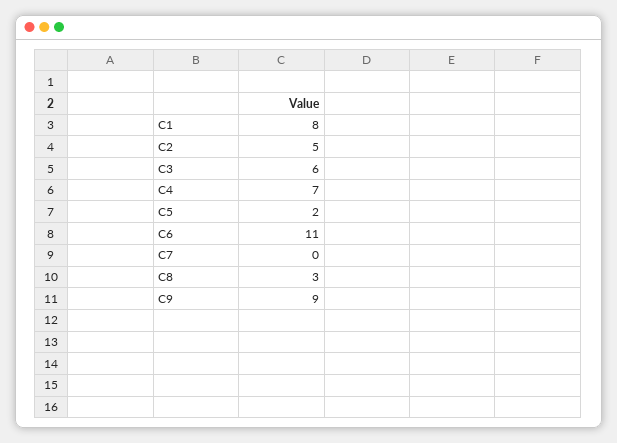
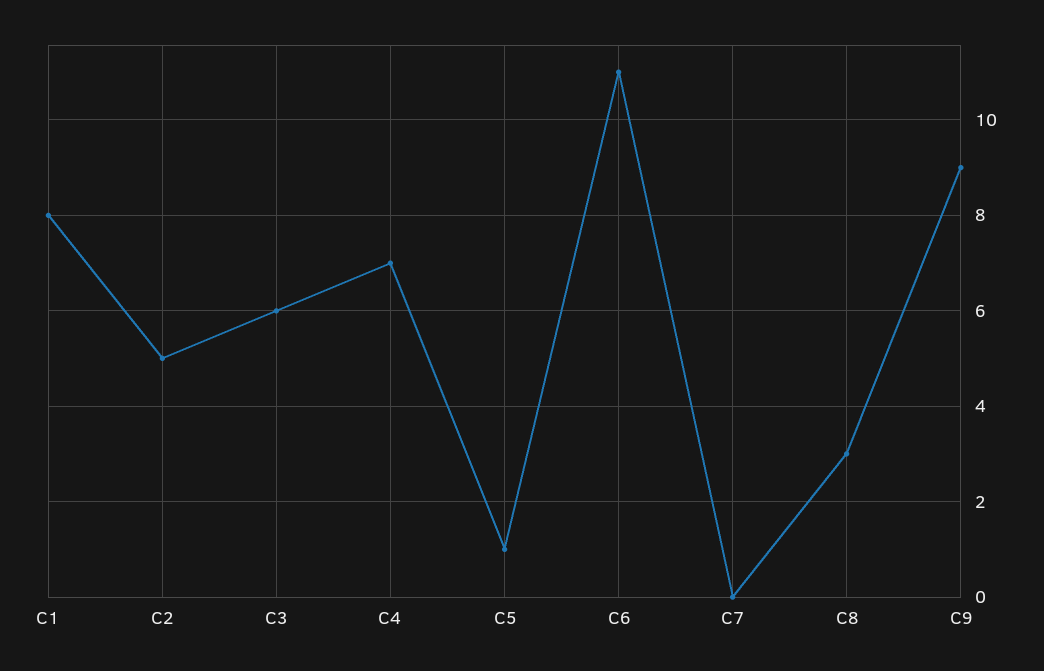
C5: 2 -> 1

